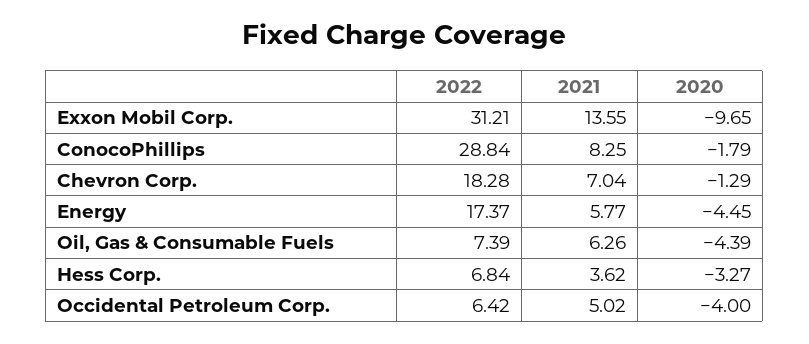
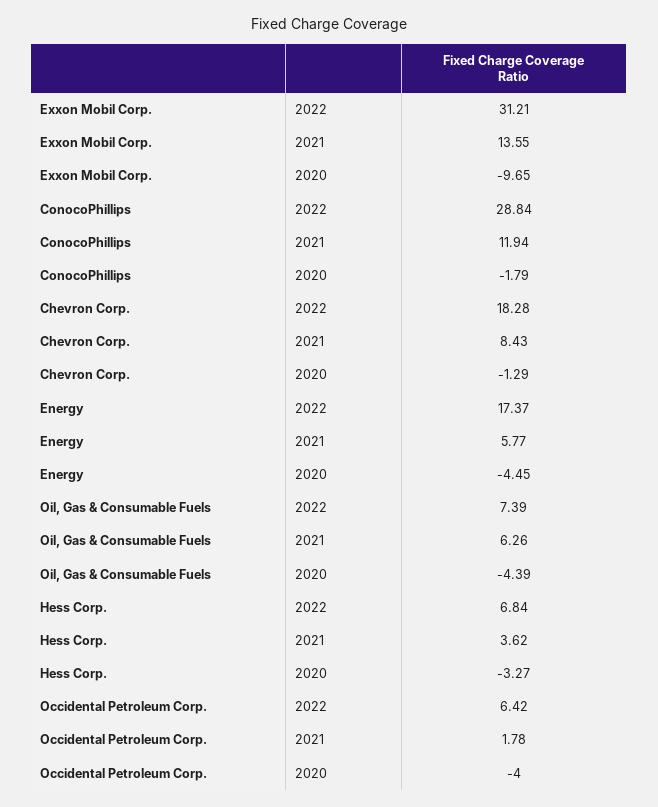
2021, ConocoPhillips: 8.25 -> 11.94
2021, Chevron Corp.: 7.04 -> 8.43
2021, Occidental Petroleum Corp.: 5.02 -> 1.78

